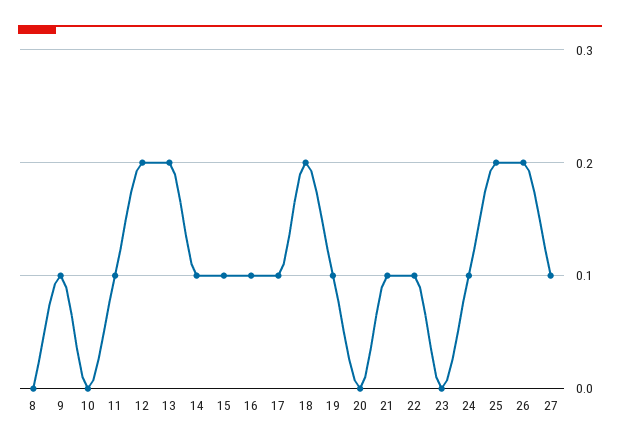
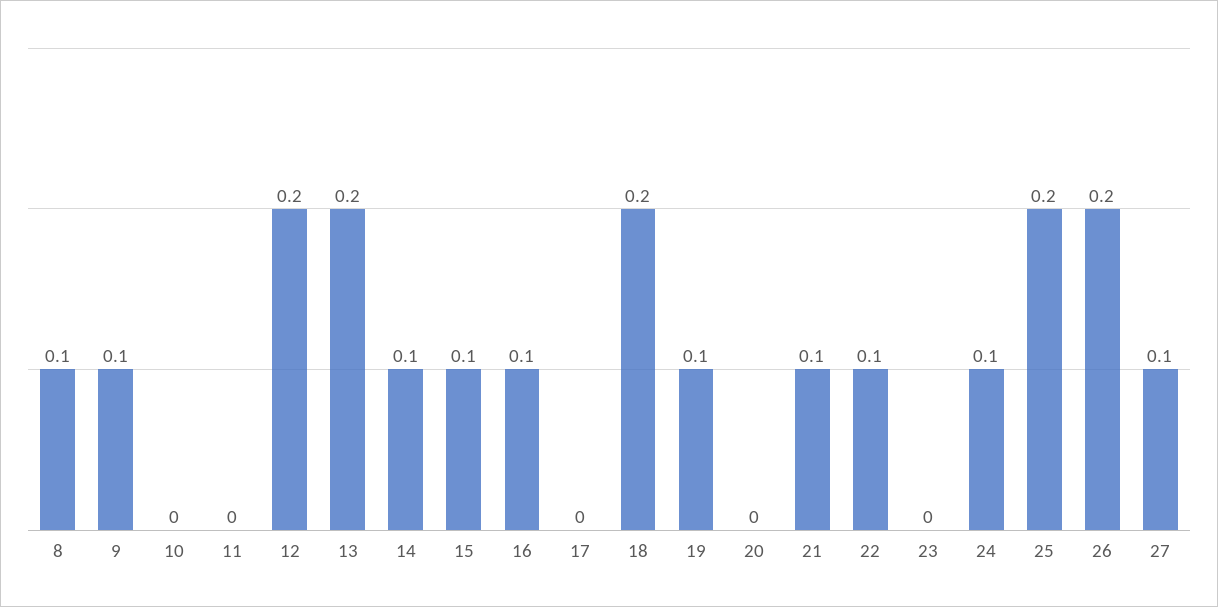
8: 0 -> 0.1
11: 0.1 -> 0
17: 0.1 -> 0

